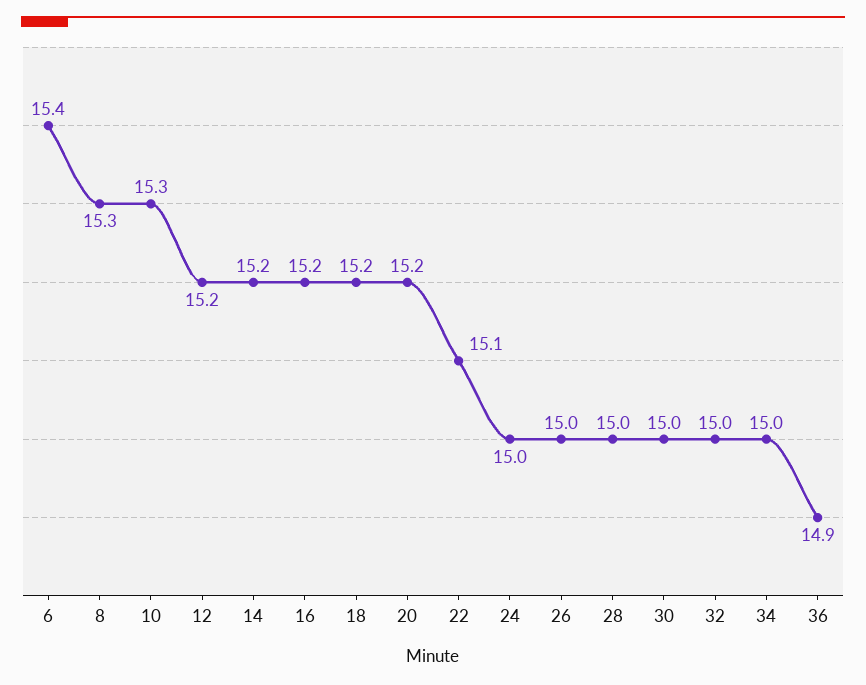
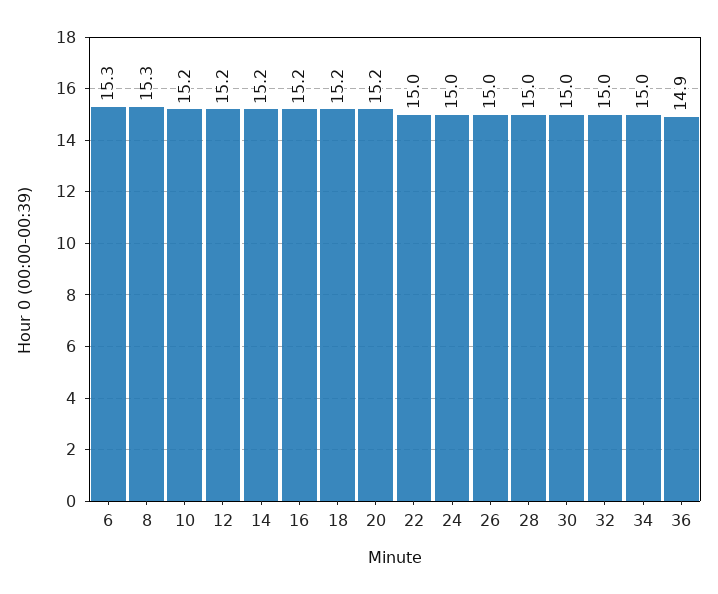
6: 15.4 -> 15.3
10: 15.3 -> 15.2
22: 15.1 -> 15

